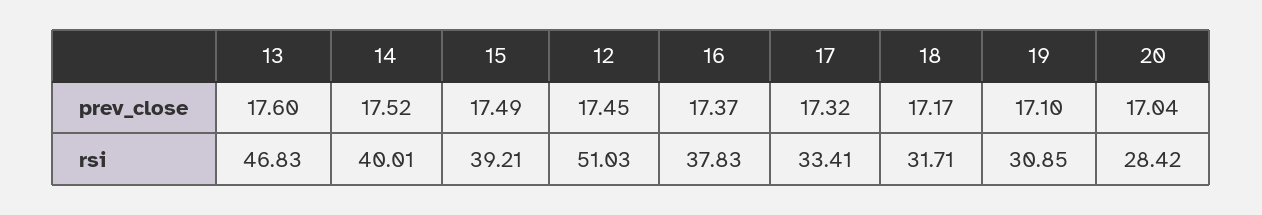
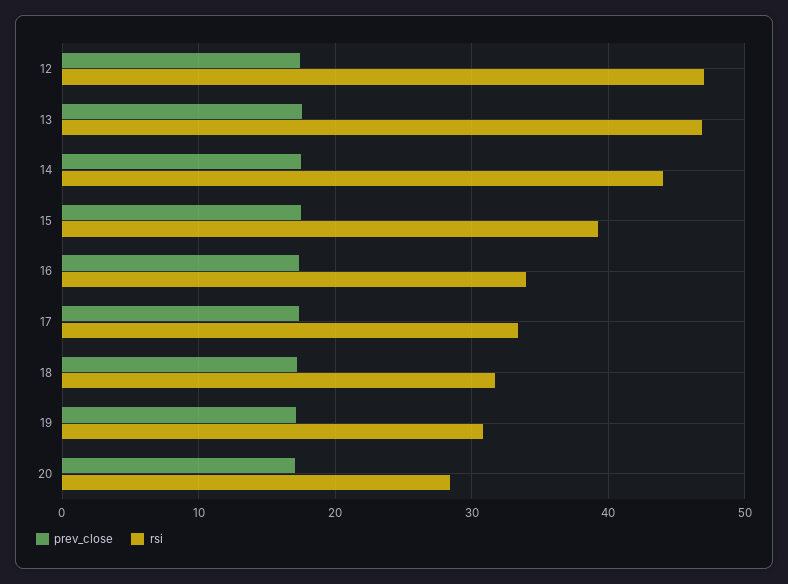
rsi, 14: 40.01 -> 44
rsi, 12: 51.03 -> 47
rsi, 16: 37.83 -> 34

